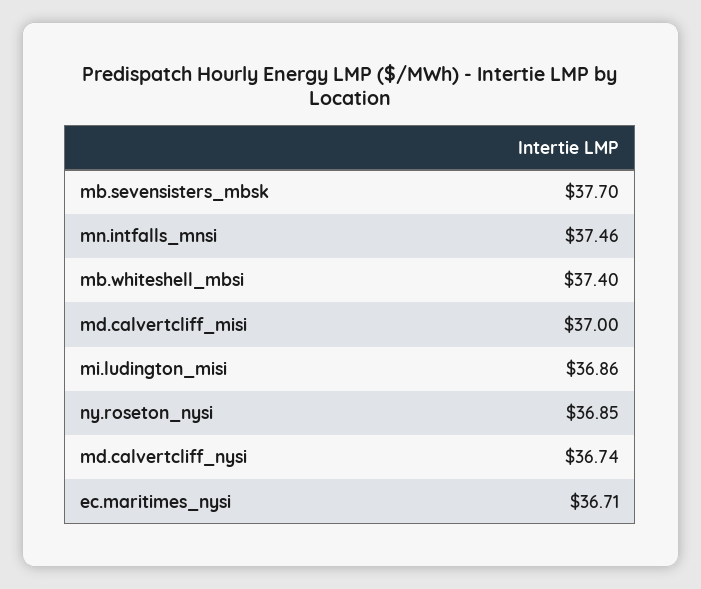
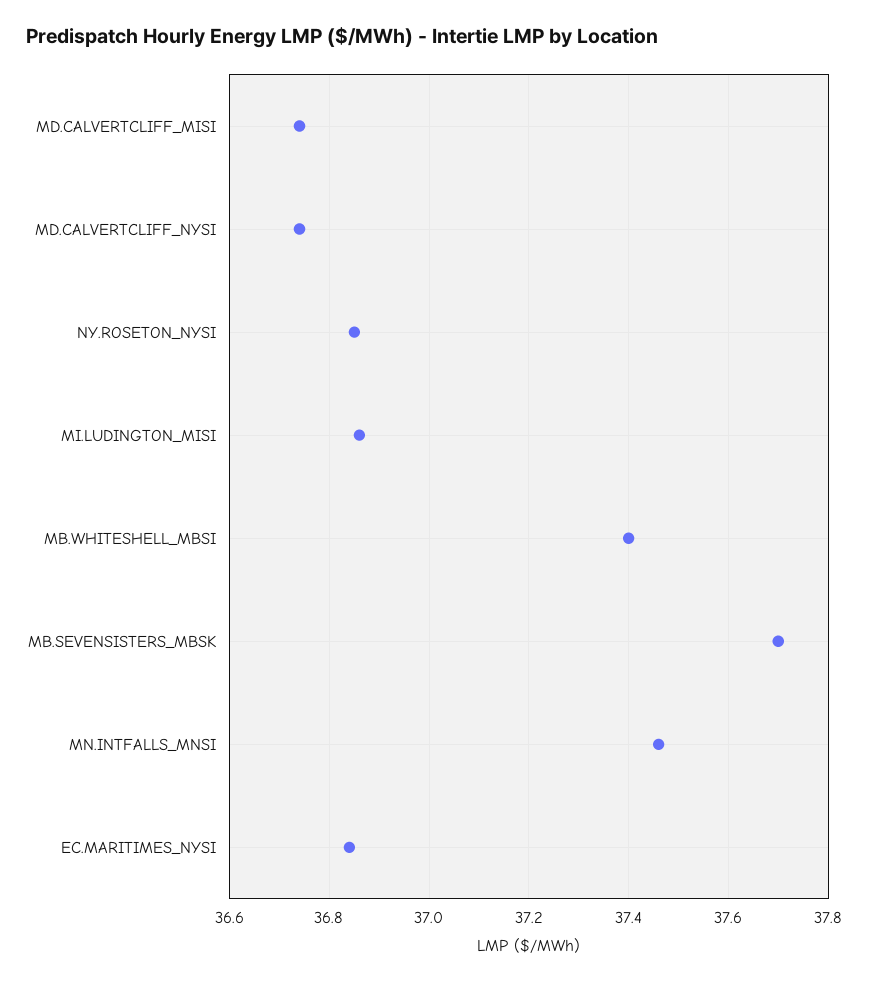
md.calvertcliff_misi: 37 -> 36.75
ec.maritimes_nysi: 36.71 -> 36.85

